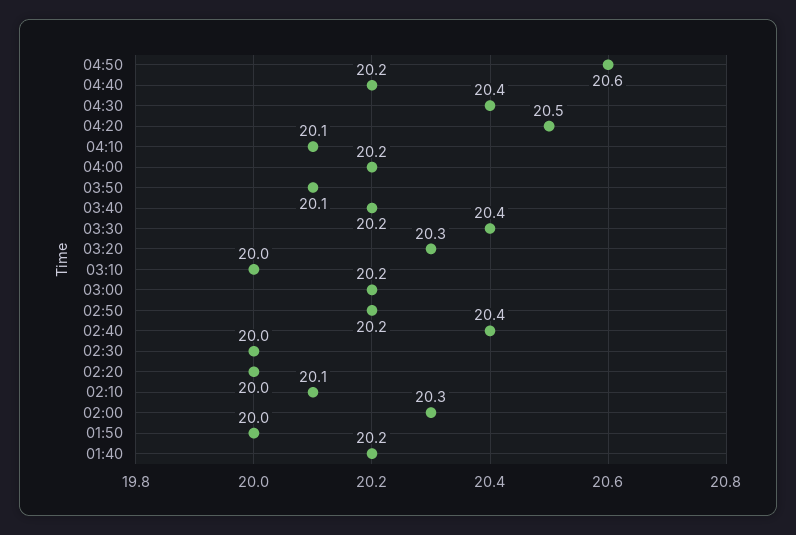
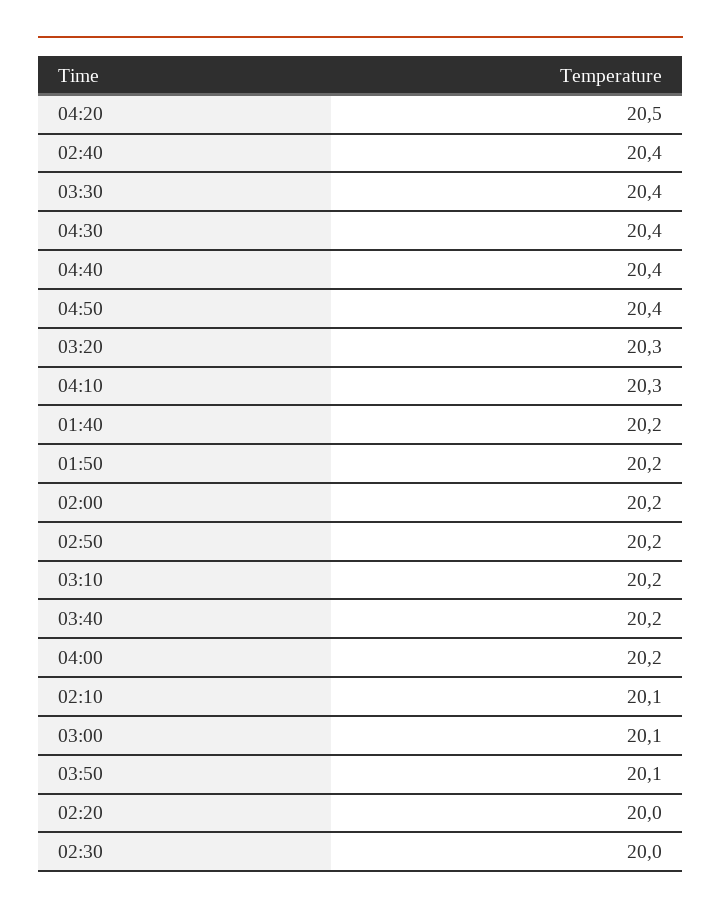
04:50: 20.6 -> 20.4
04:40: 20.2 -> 20.4
04:10: 20.1 -> 20.3
03:10: 20 -> 20.2
03:00: 20.2 -> 20.1
02:00: 20.3 -> 20.2
01:50: 20 -> 20.2

